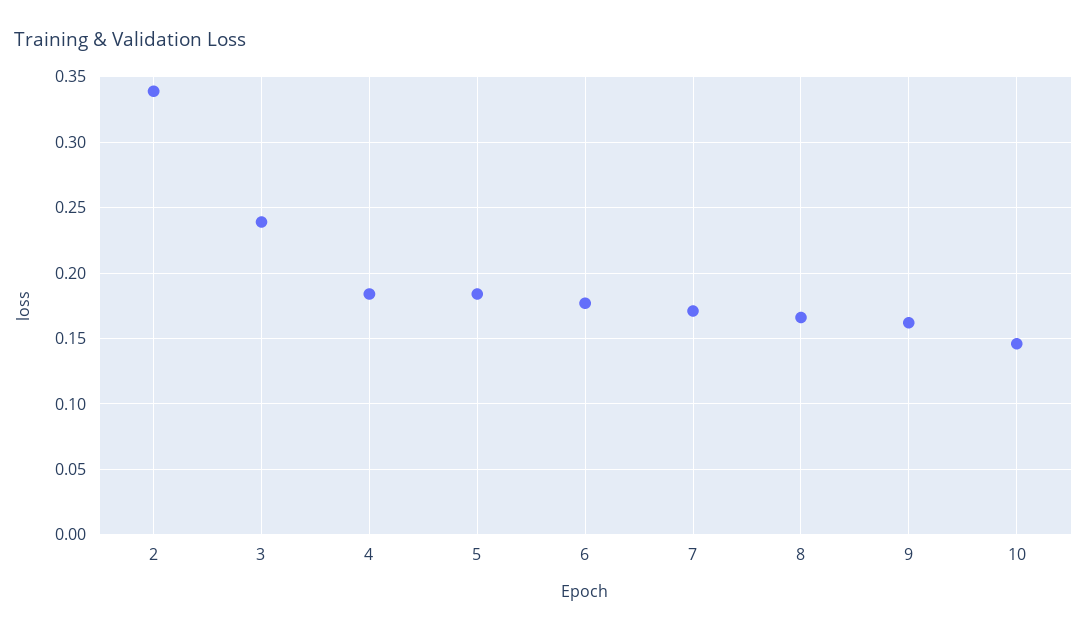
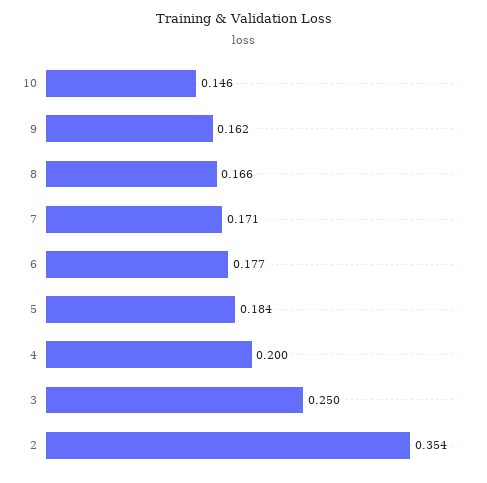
2: 0.34 -> 0.354
3: 0.24 -> 0.25
4: 0.185 -> 0.2

